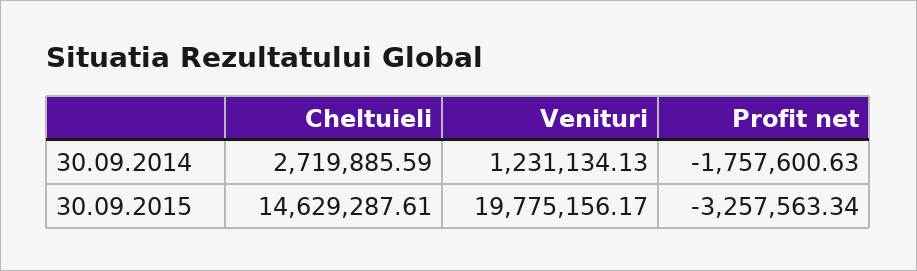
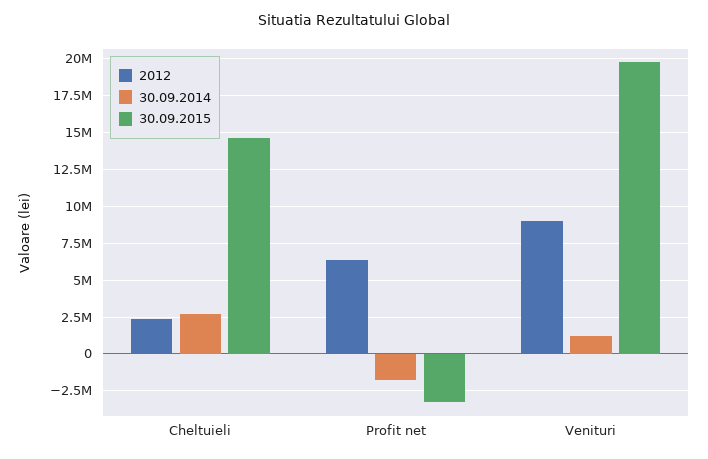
2012, Cheltuieli: none -> 2500000
2012, Profit net: none -> 6500000
2012, Venituri: none -> 9000000

